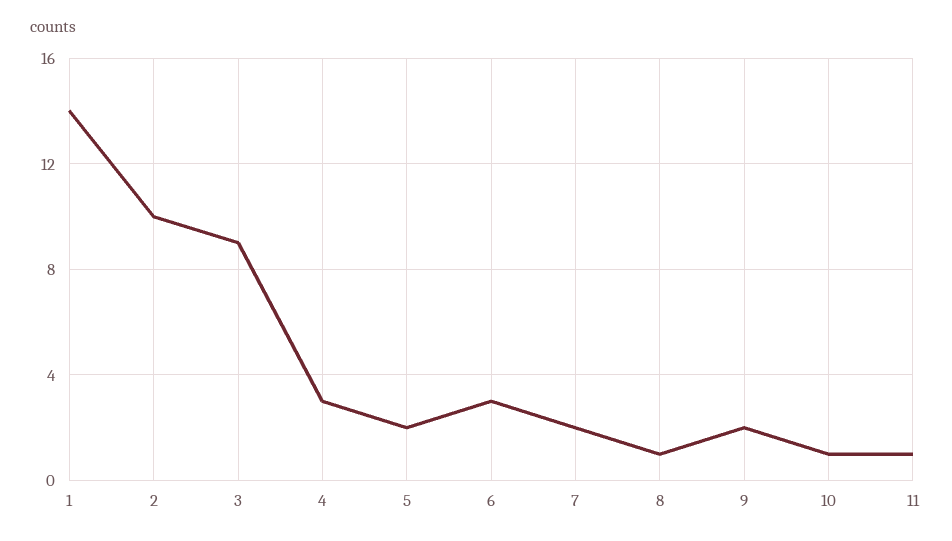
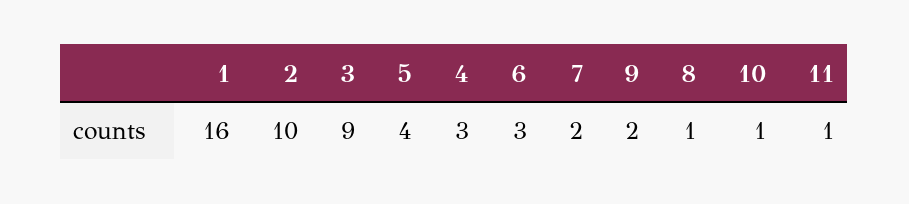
1: 14 -> 16
5: 2 -> 4

